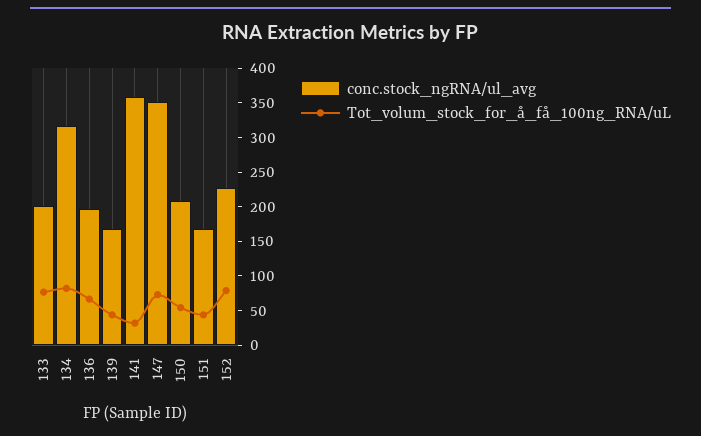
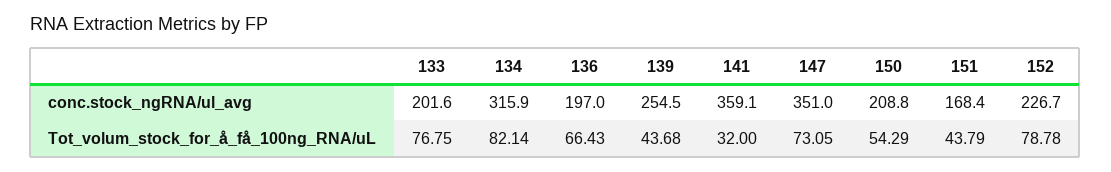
conc.stock_ngRNA/ul_avg, 139: 175 -> 254.5

